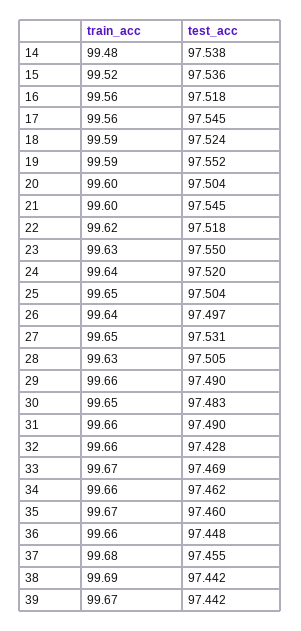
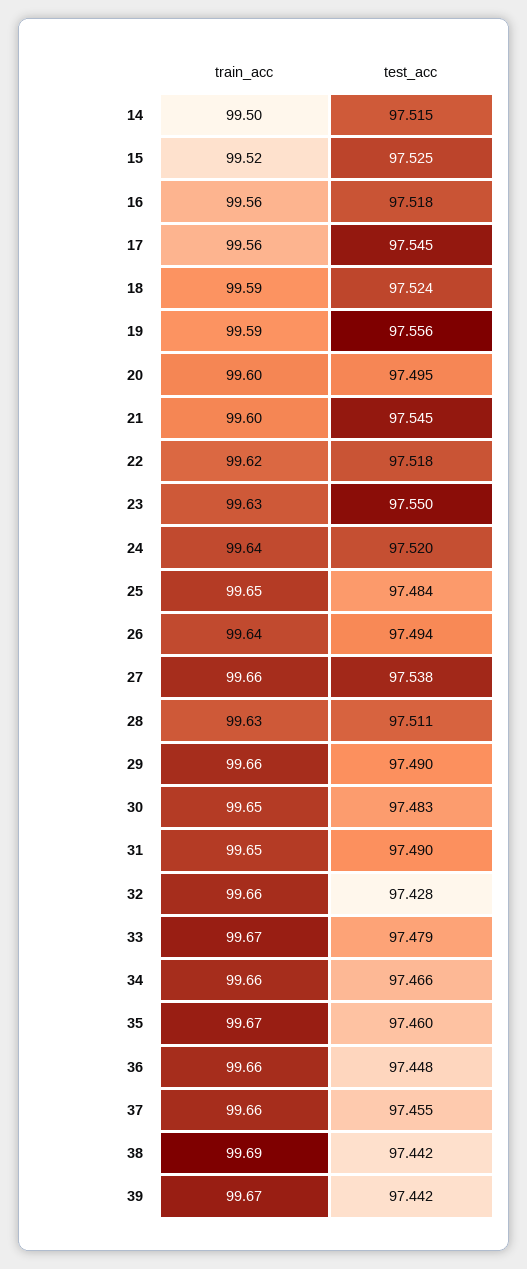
train_acc, 14: 99.48 -> 99.5
test_acc, 14: 97.538 -> 97.515
test_acc, 15: 97.536 -> 97.525
test_acc, 19: 97.552 -> 97.556
test_acc, 20: 97.504 -> 97.495
test_acc, 25: 97.504 -> 97.484
test_acc, 26: 97.497 -> 97.494
train_acc, 27: 99.65 -> 99.66
test_acc, 27: 97.531 -> 97.538
test_acc, 28: 97.505 -> 97.511
train_acc, 31: 99.66 -> 99.65
test_acc, 33: 97.469 -> 97.479
test_acc, 34: 97.462 -> 97.466
train_acc, 37: 99.68 -> 99.66

